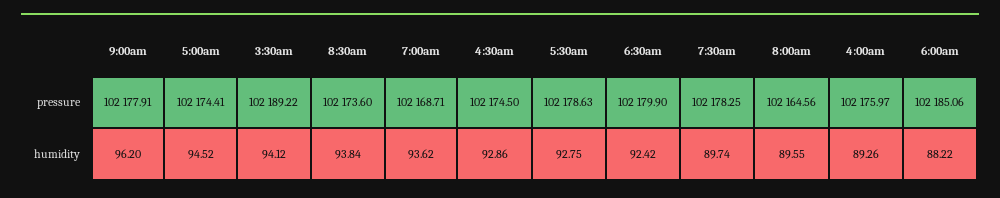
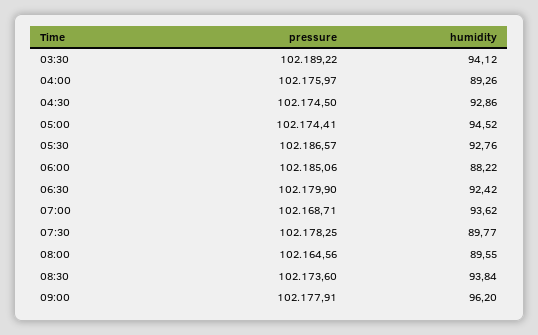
5:30am, pressure: 102178.63 -> 102186.57
5:30am, humidity: 92.75 -> 92.76
7:30am, humidity: 89.74 -> 89.77

